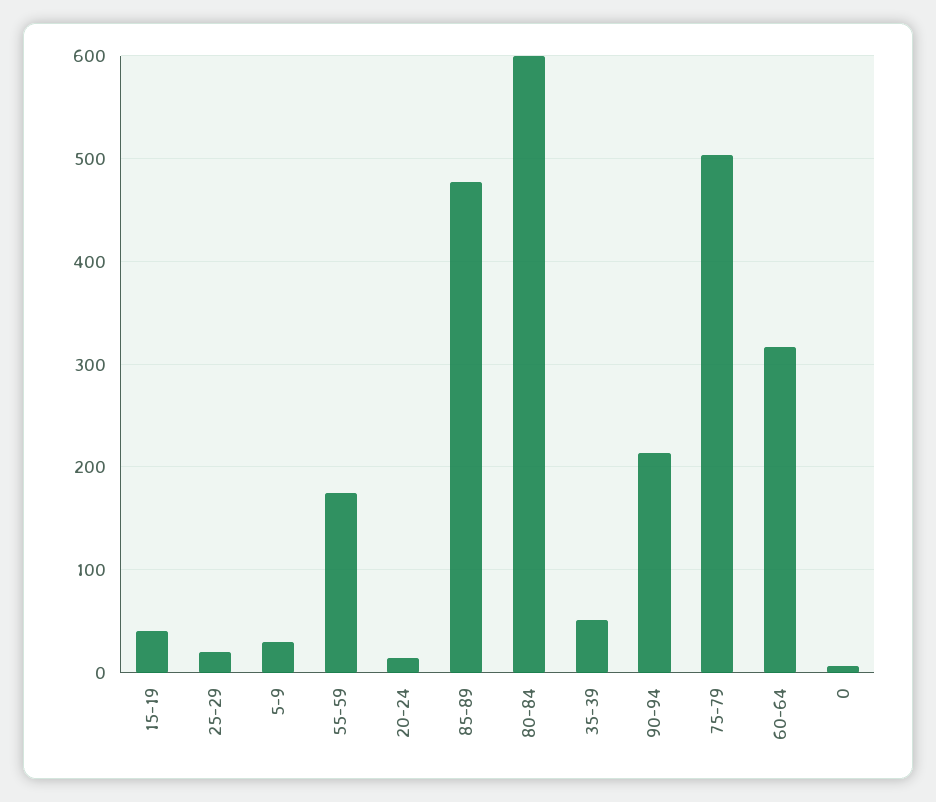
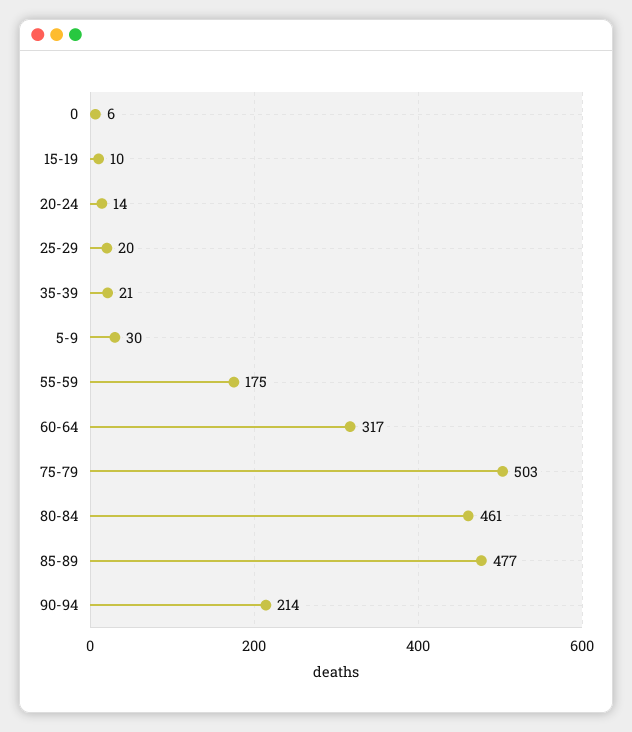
15-19: 40 -> 10
80-84: 600 -> 461
35-39: 50 -> 21

